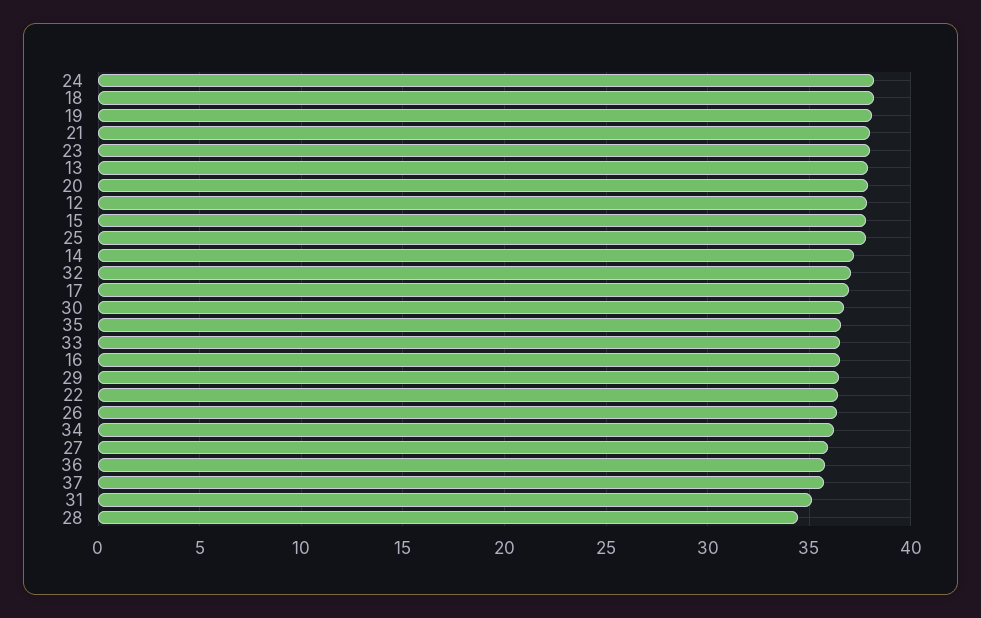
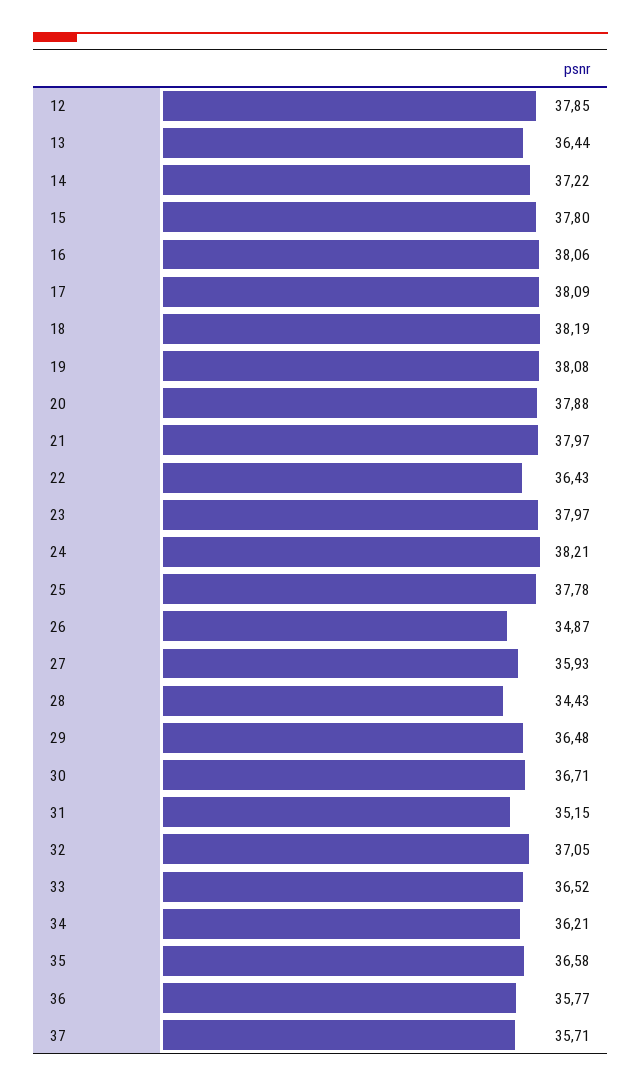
13: 38 -> 36.44
17: 37 -> 38.09
16: 36.5 -> 38.06
26: 36.5 -> 34.87

